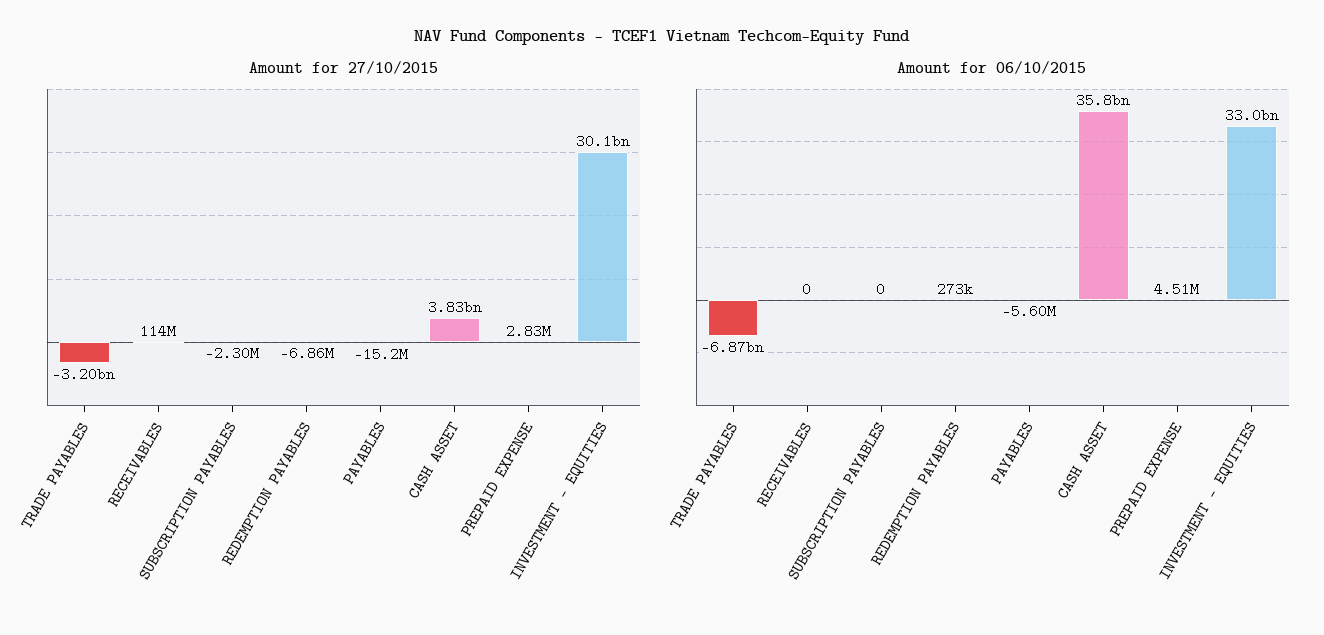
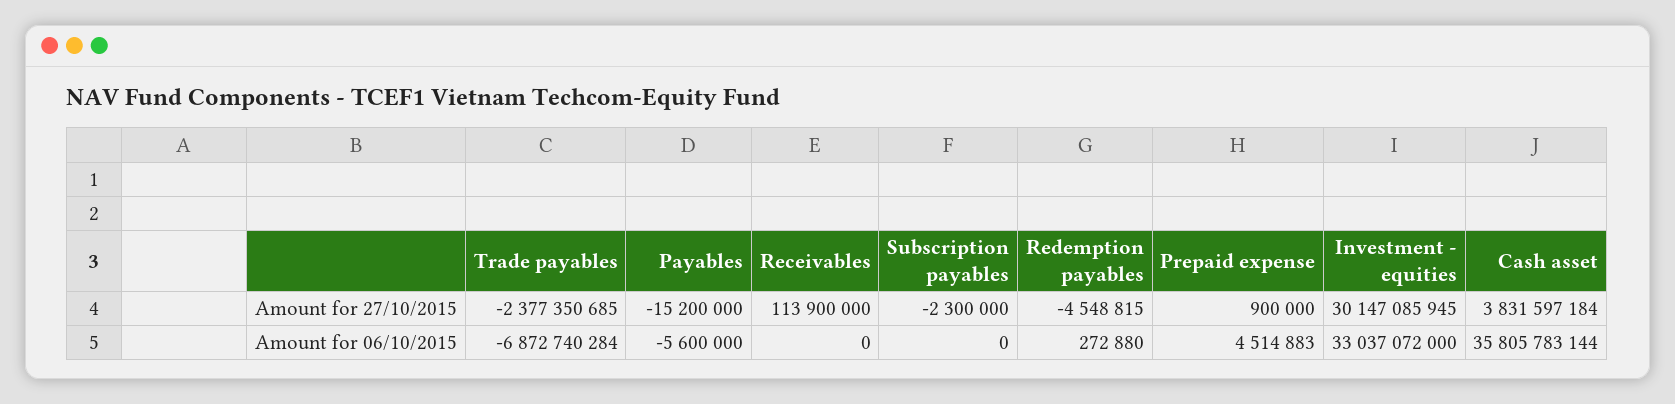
Amount for 27/10/2015, TRADE PAYABLES: -3200000000 -> -2377350685
Amount for 27/10/2015, REDEMPTION PAYABLES: -6860000 -> -4548815
Amount for 27/10/2015, PREPAID EXPENSE: 2830000 -> 900000

